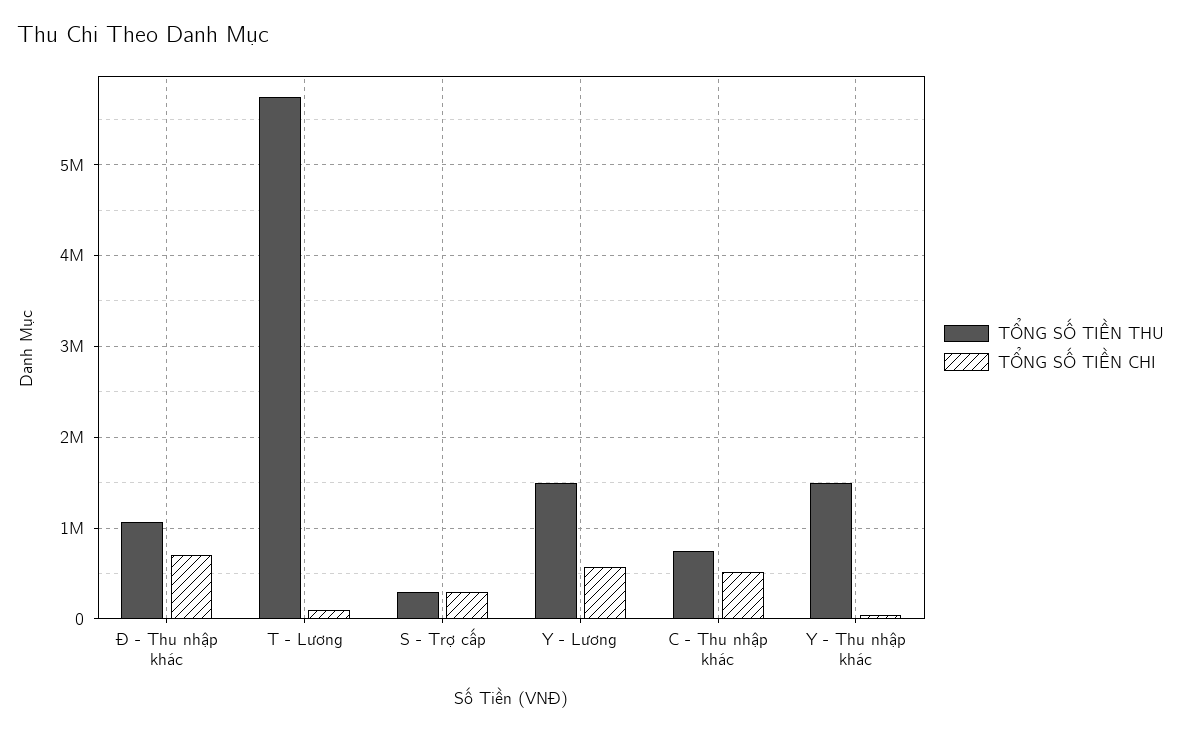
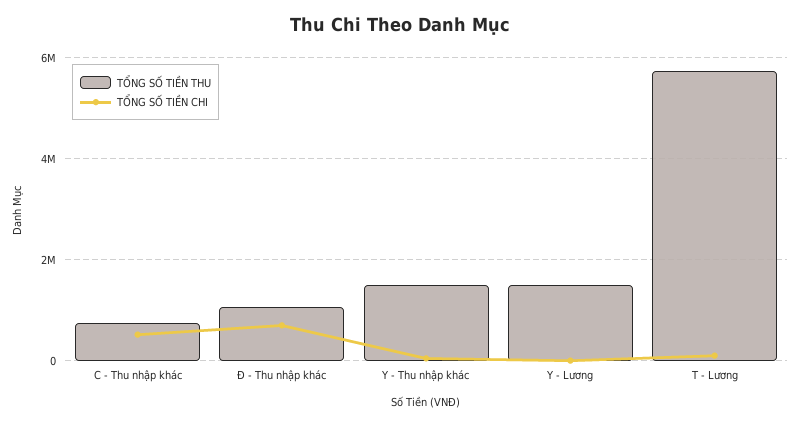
TỔNG SỐ TIỀN THU, S - Trợ cấp: 300000 -> none
TỔNG SỐ TIỀN CHI, S - Trợ cấp: 300000 -> none
TỔNG SỐ TIỀN CHI, Y - Lương: 600000 -> 0

